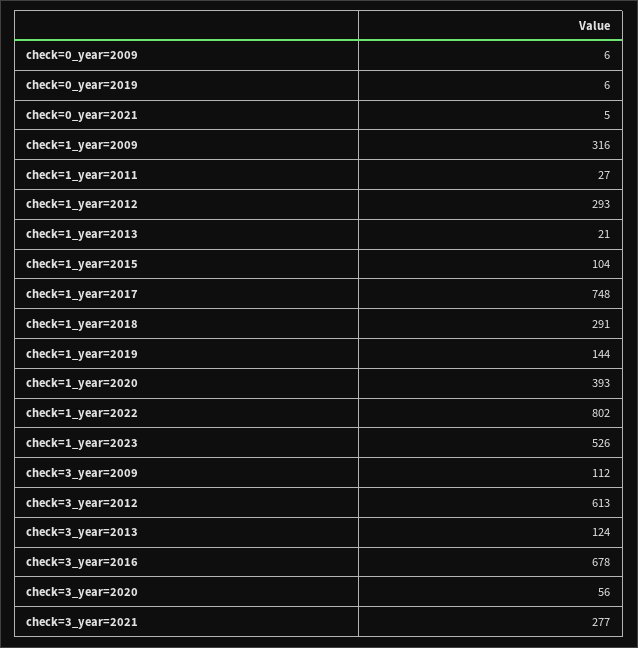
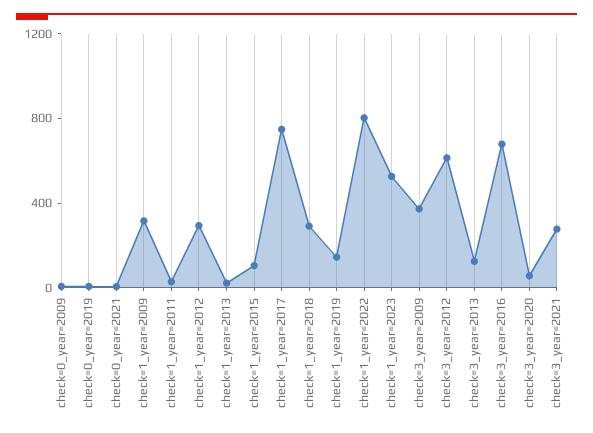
check=1_year=2020: 393 -> none
check=3_year=2009: 112 -> 400

